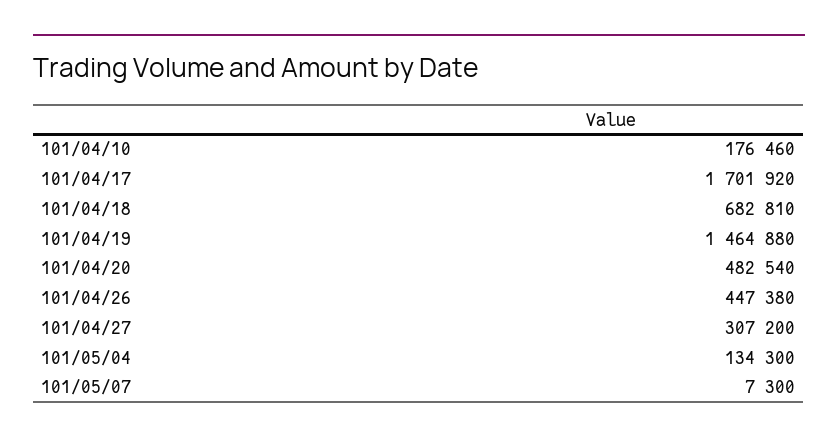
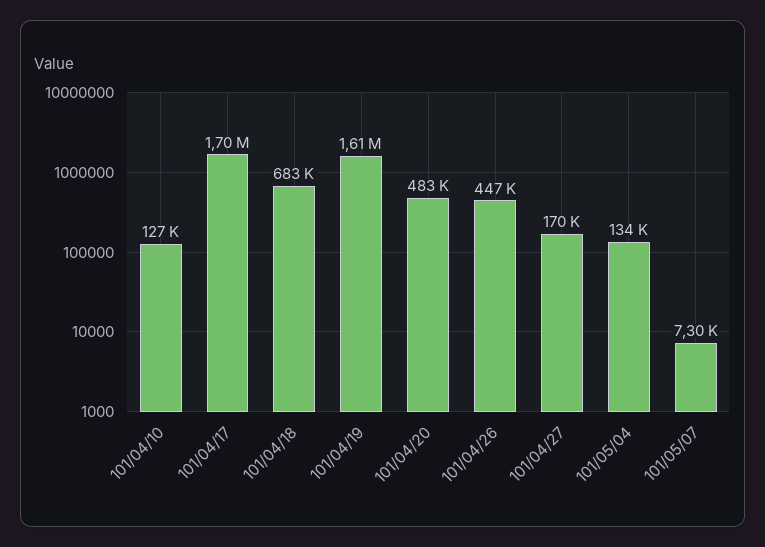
101/04/10: 176460 -> 127000
101/04/19: 1464880 -> 1610000
101/04/27: 307200 -> 170000

